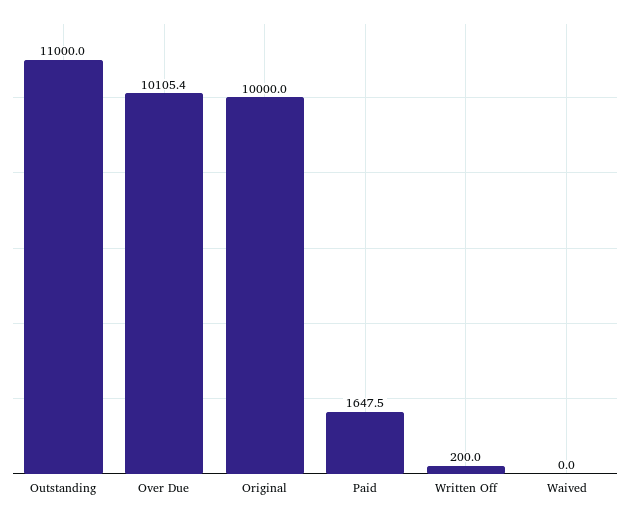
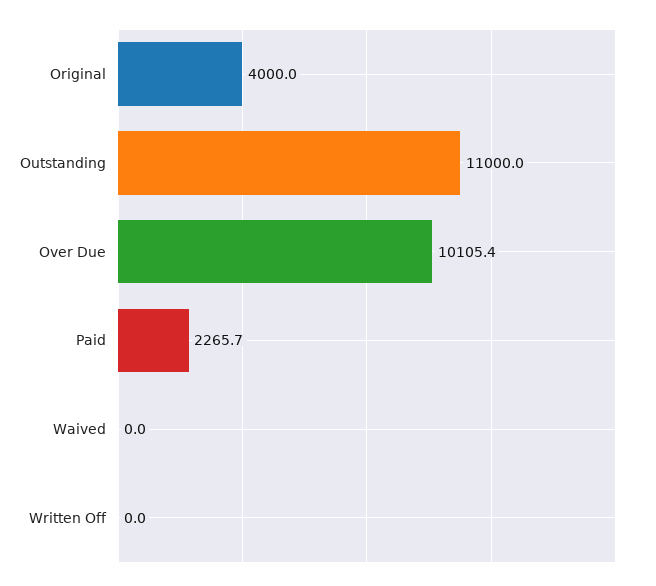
Original: 10000 -> 4000
Paid: 1647.5 -> 2265.7
Written Off: 200 -> 0

